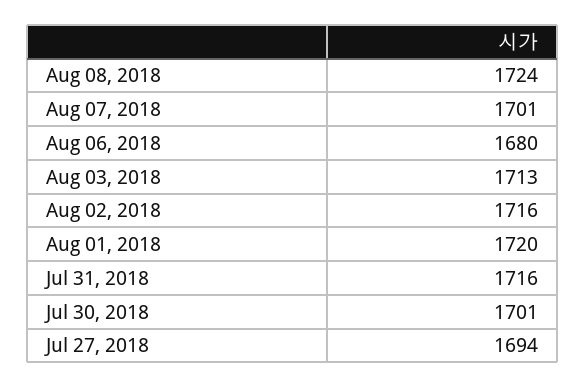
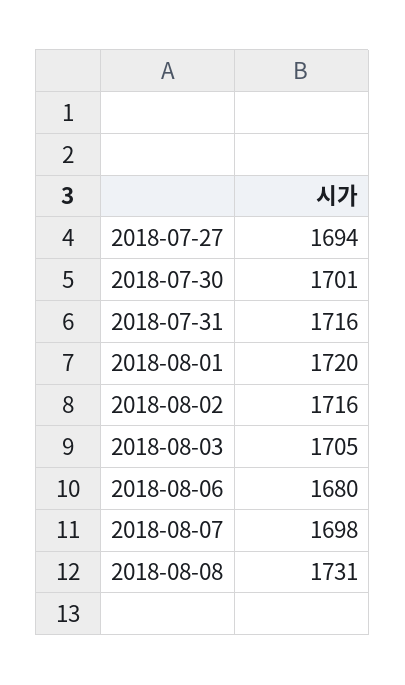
Aug 08, 2018: 1724 -> 1731
Aug 07, 2018: 1701 -> 1698
Aug 03, 2018: 1713 -> 1705

